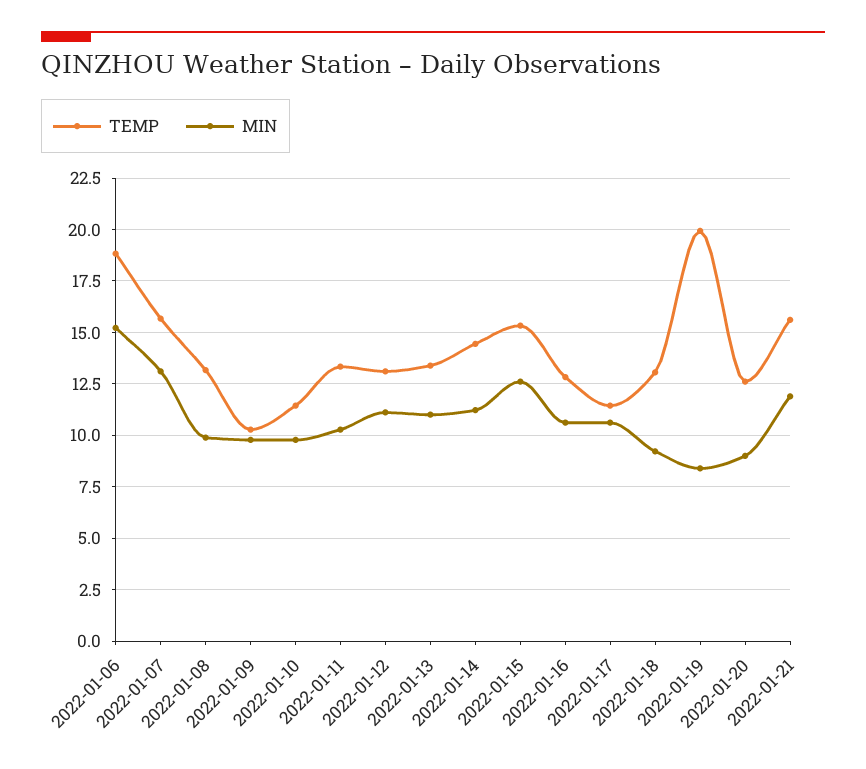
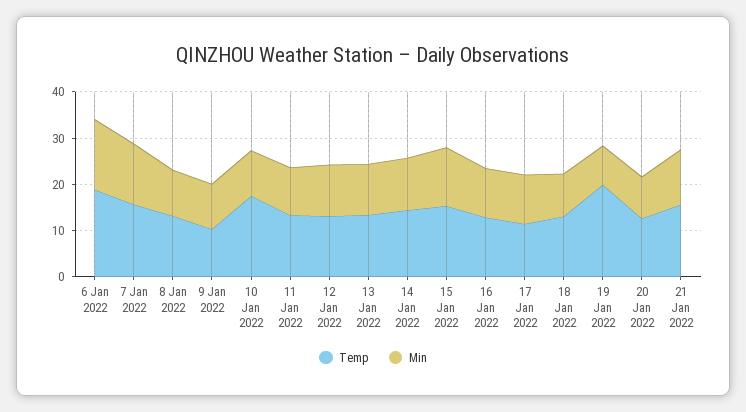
TEMP, 2022-01-10: 11.5 -> 18

